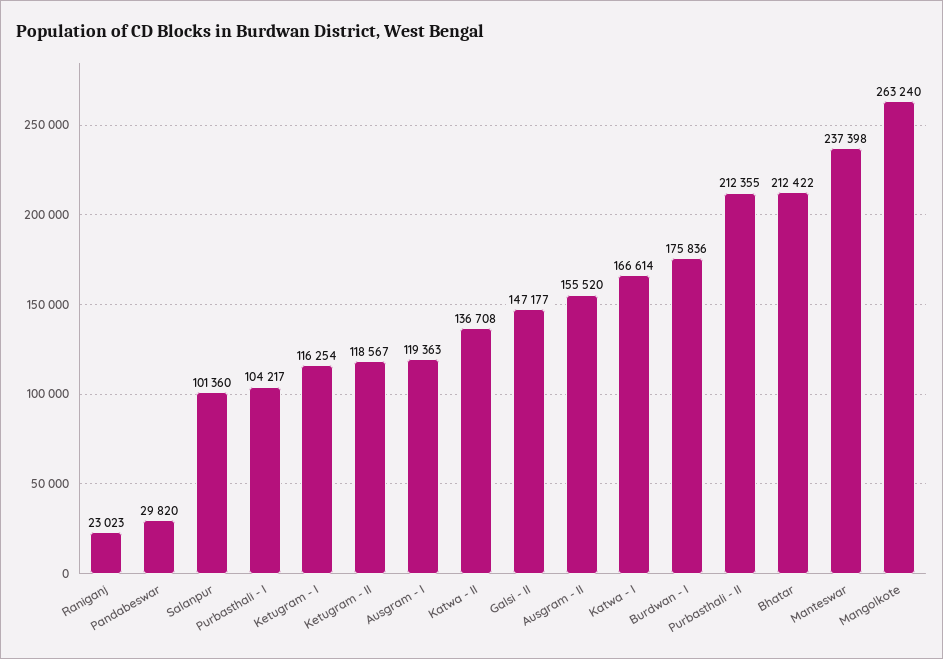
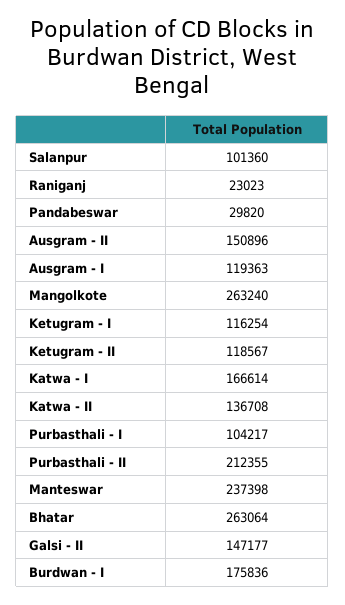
Ausgram - II: 155520 -> 150896
Bhatar: 212422 -> 263064

